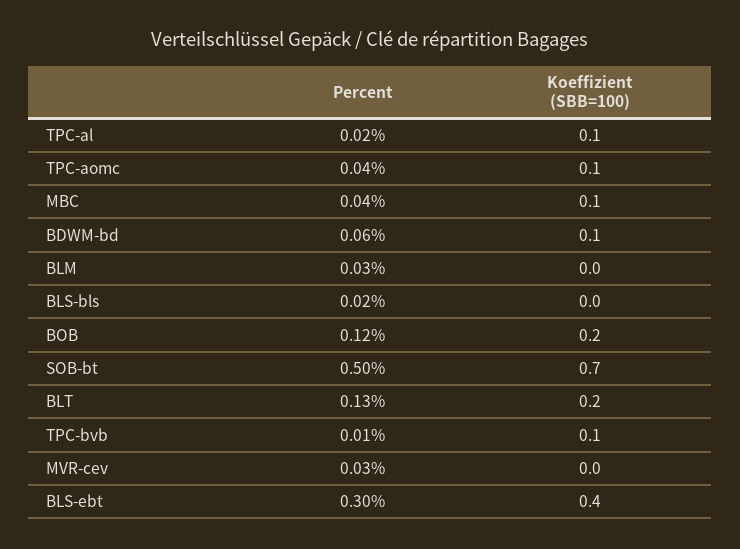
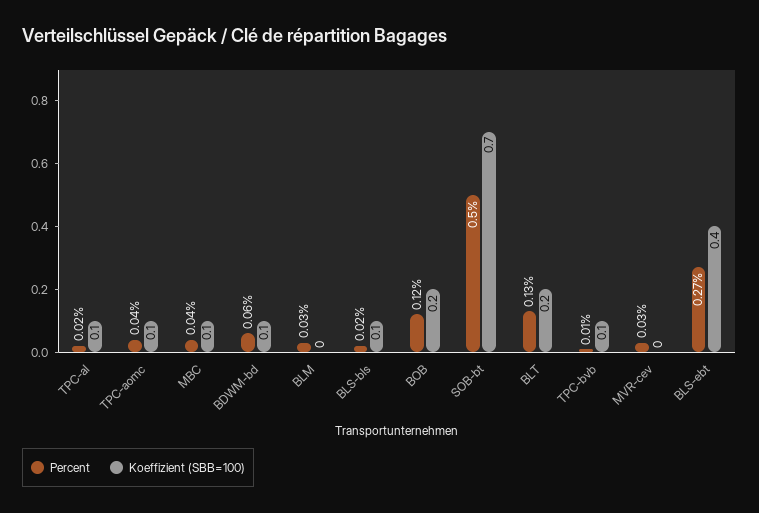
Koeffizient (SBB=100), BLS-bls: 0 -> 0.1
Percent, BLS-ebt: 0.3 -> 0.27

